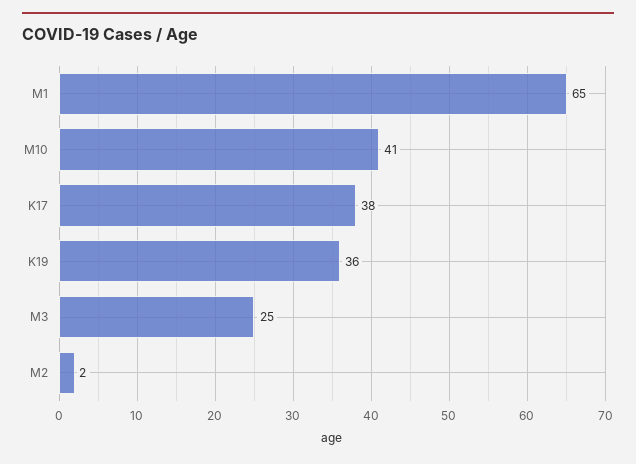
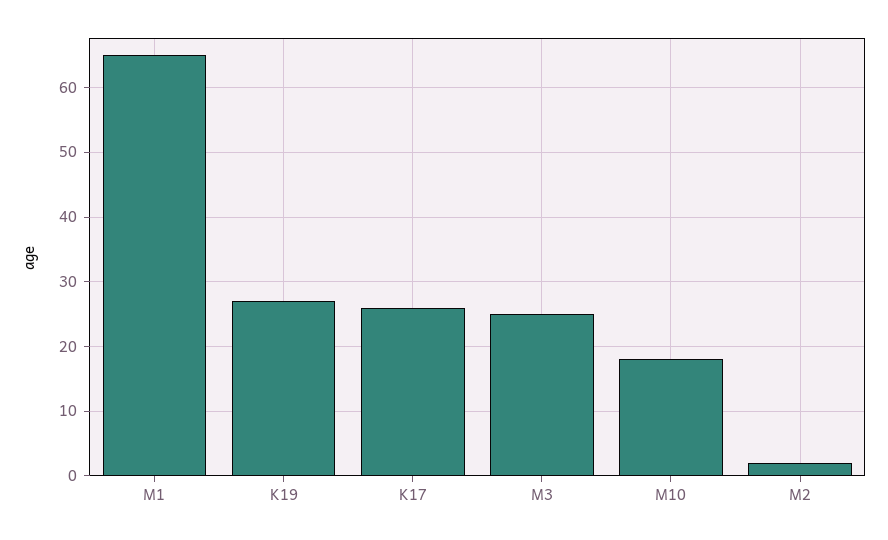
M10: 41 -> 18
K17: 38 -> 26
K19: 36 -> 27

